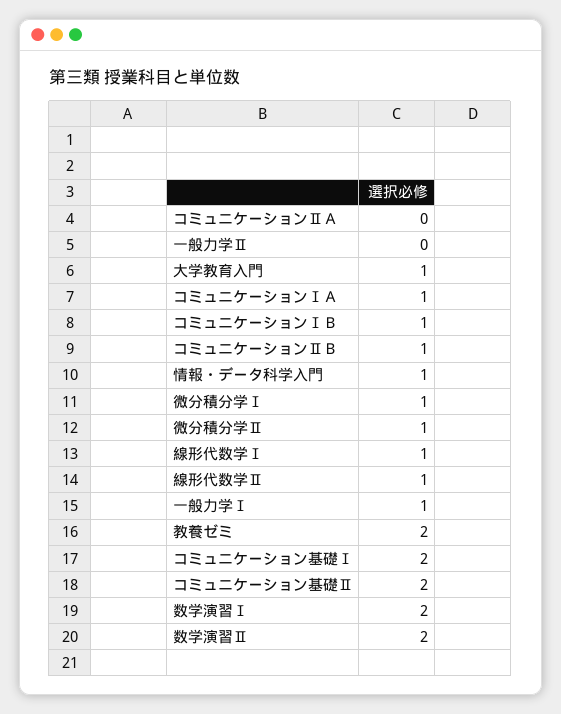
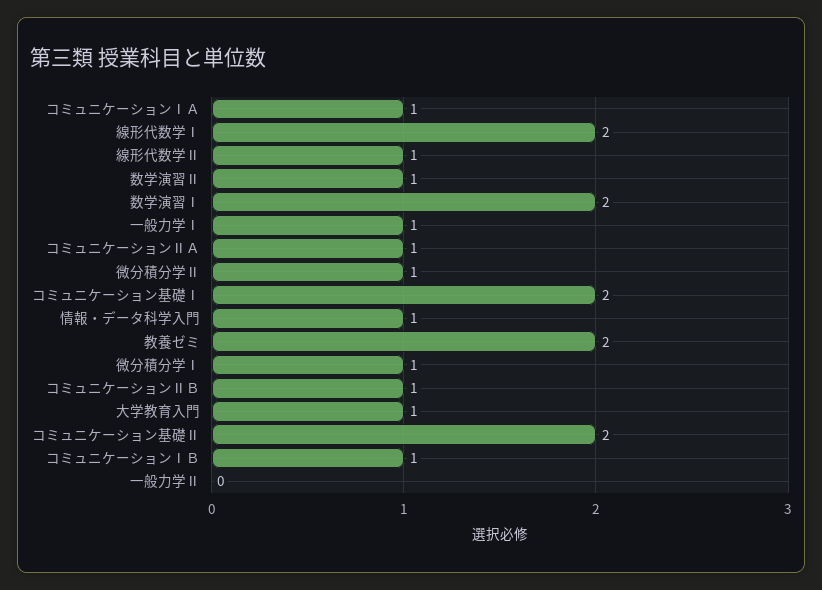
コミュニケーションⅡＡ: 0 -> 1
線形代数学Ⅰ: 1 -> 2
数学演習Ⅱ: 2 -> 1

